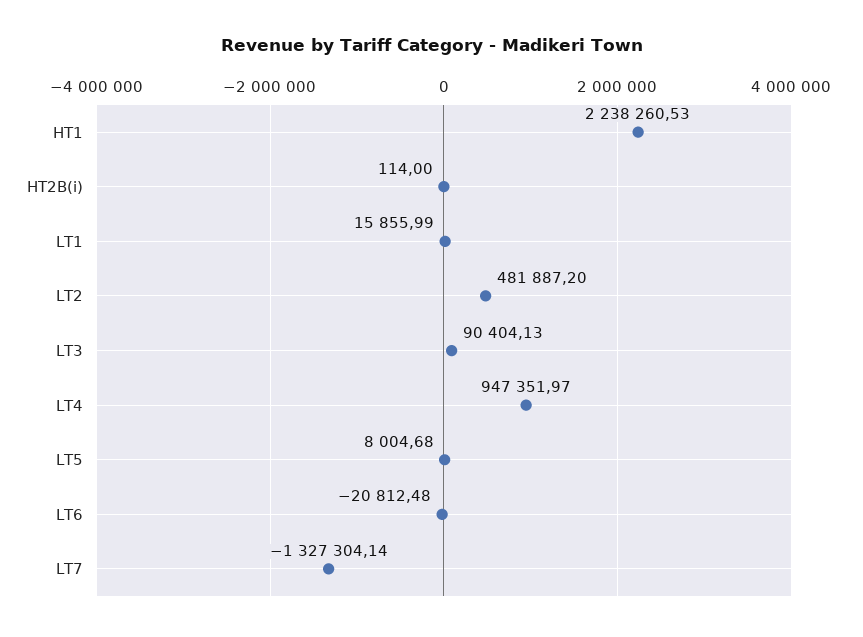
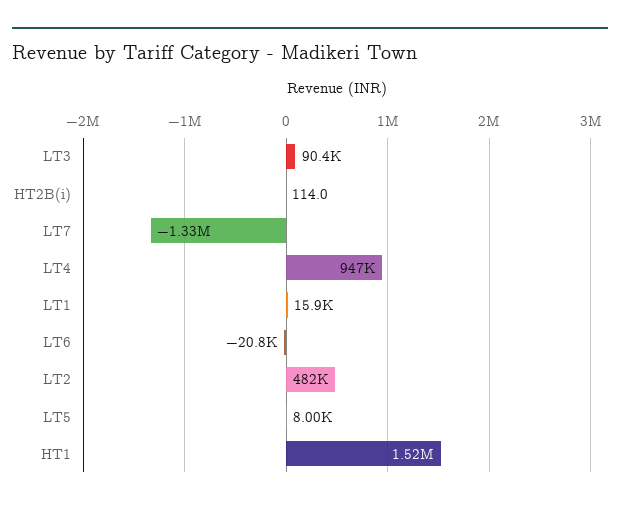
HT1: 2238260.53 -> 1520000

